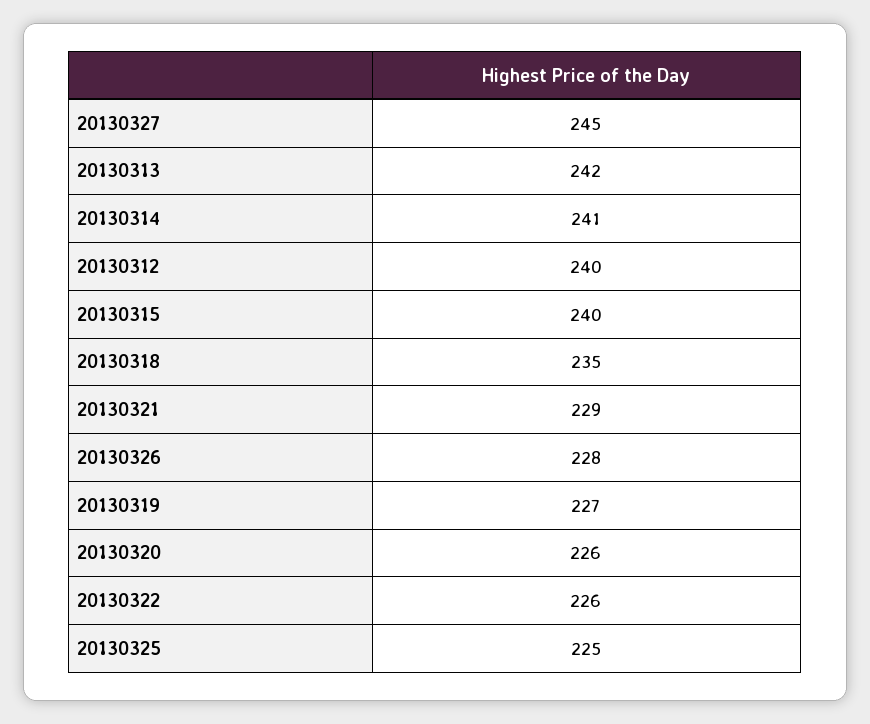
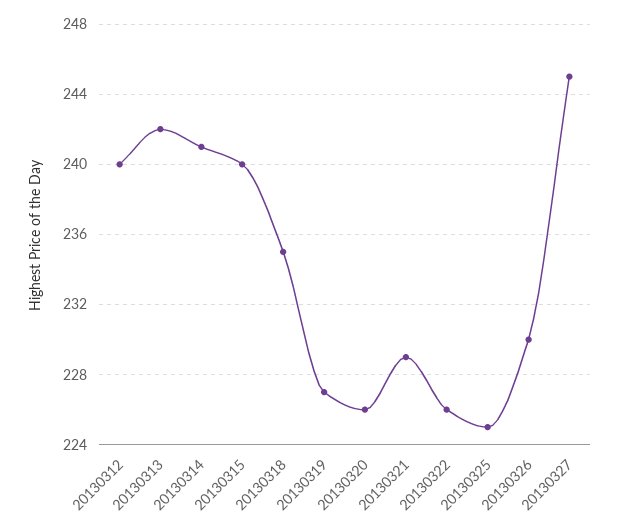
20130326: 228 -> 230

